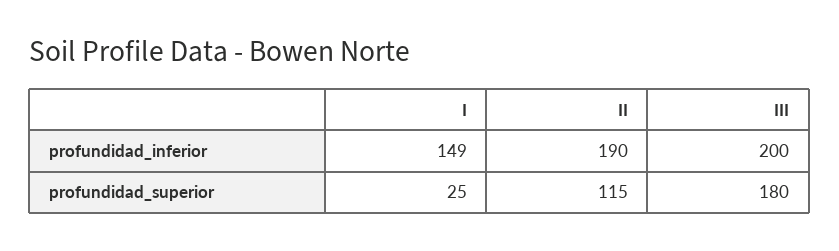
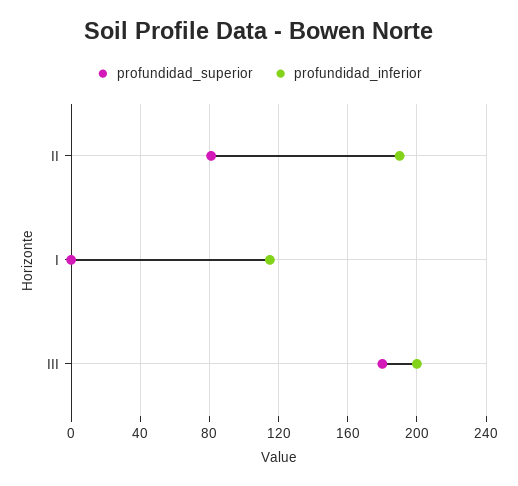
profundidad_inferior, I: 149 -> 115
profundidad_superior, I: 25 -> 0
profundidad_superior, II: 115 -> 80

